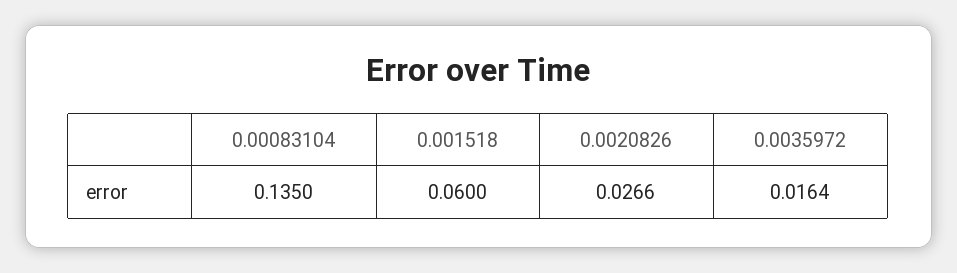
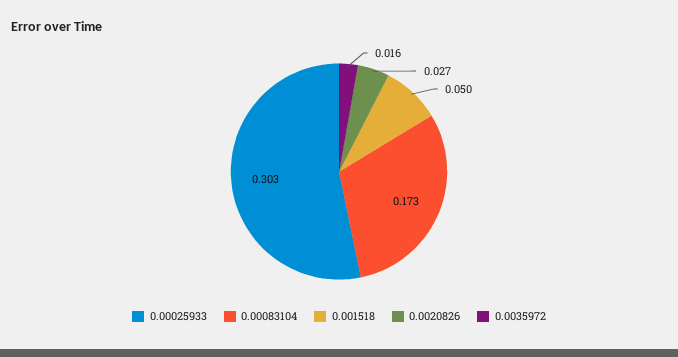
0.00083104: 0.135 -> 0.173
0.001518: 0.06 -> 0.05
0.00025933: none -> 0.303

